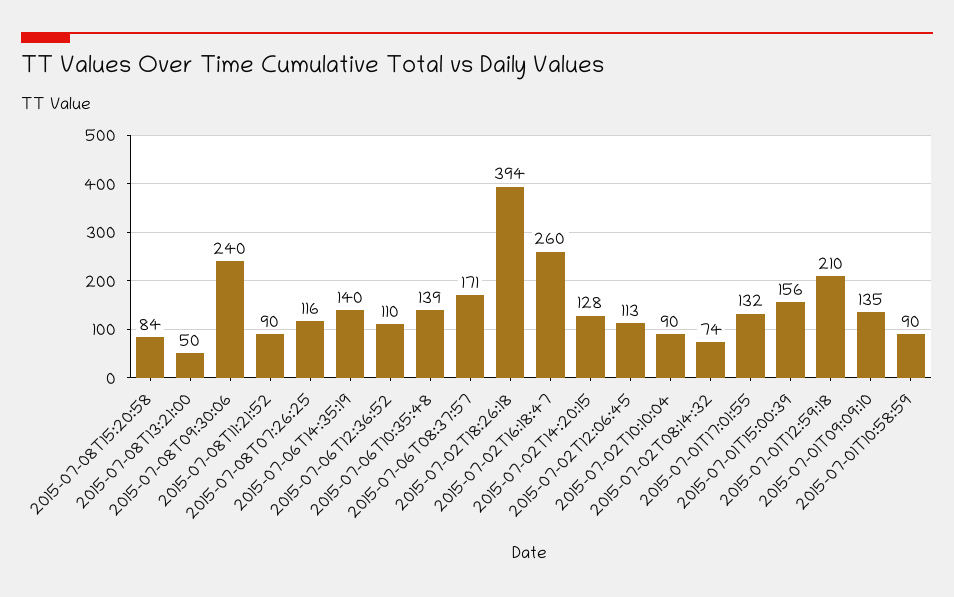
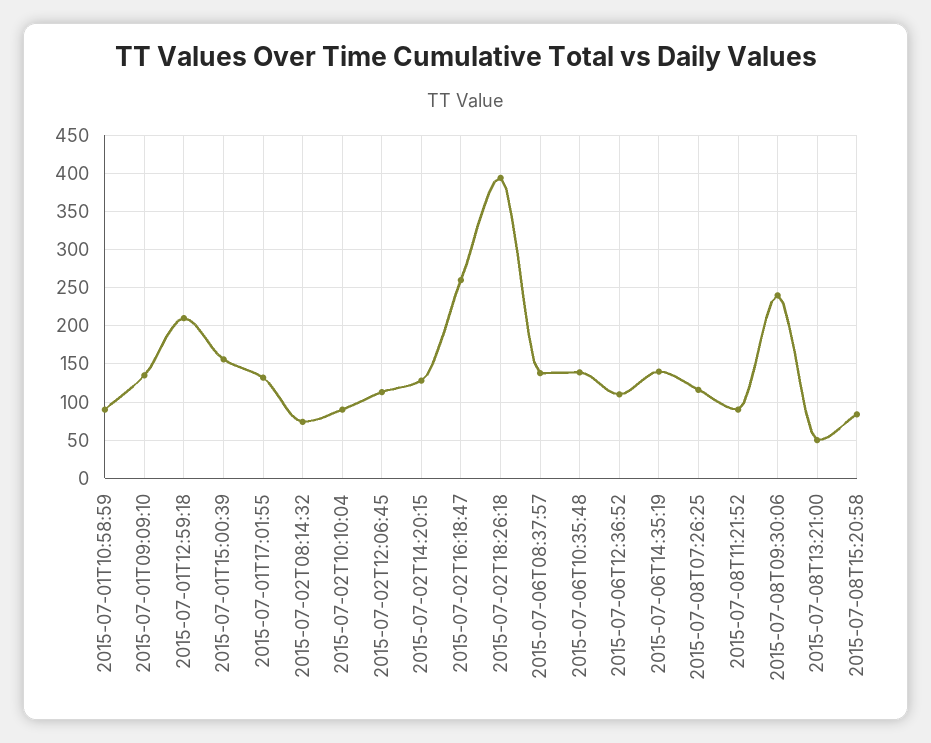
2015-07-06T08:37:57: 171 -> 140

